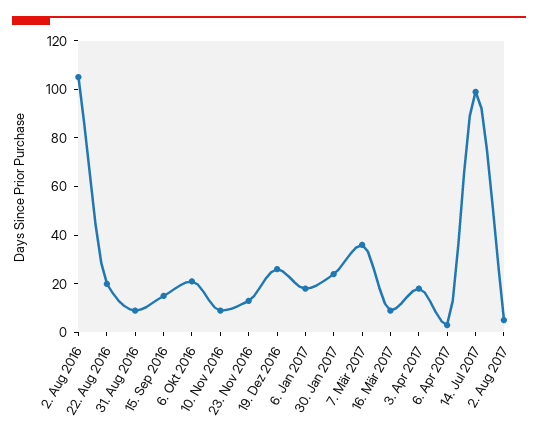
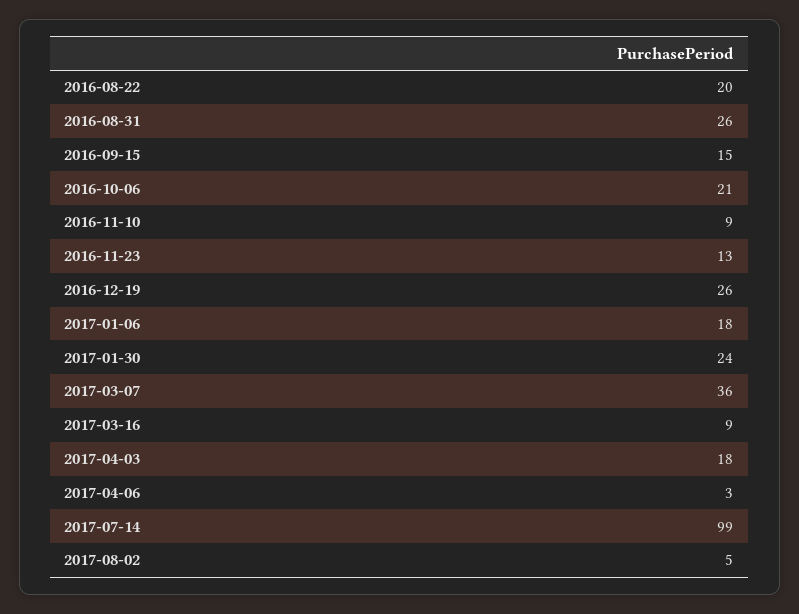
2. Aug 2016: 105 -> none
31. Aug 2016: 10 -> 26

